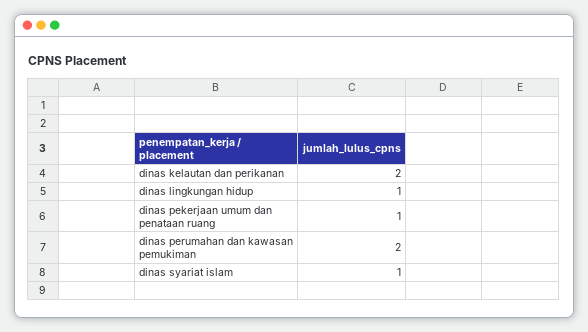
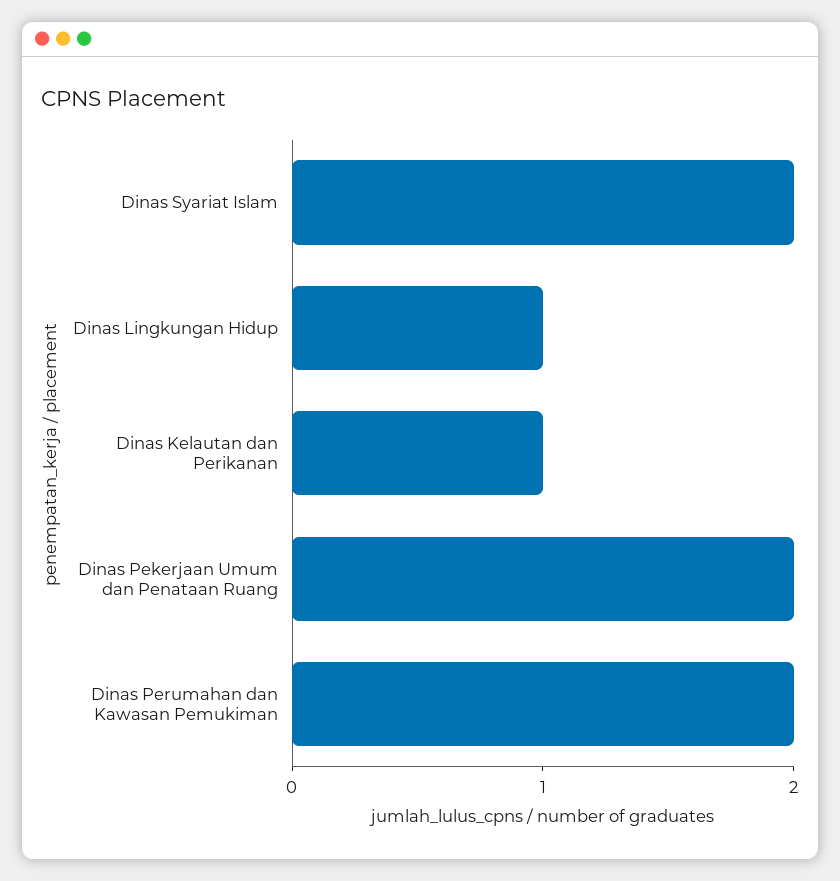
dinas kelautan dan perikanan: 2 -> 1
dinas pekerjaan umum dan penataan ruang: 1 -> 2
dinas syariat islam: 1 -> 2

